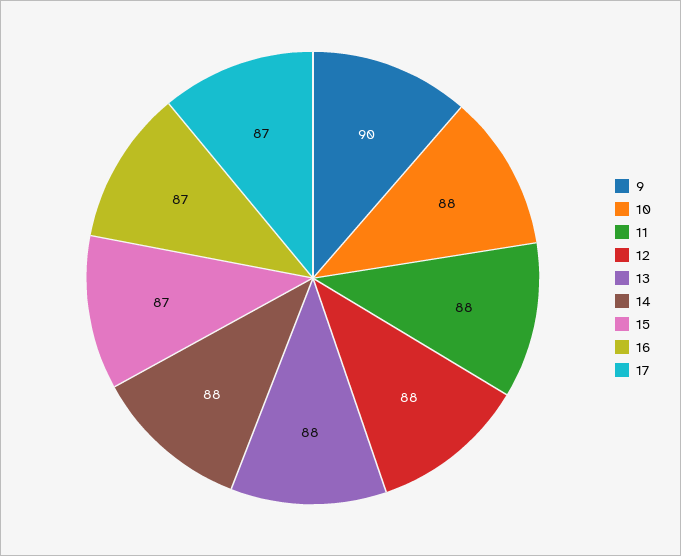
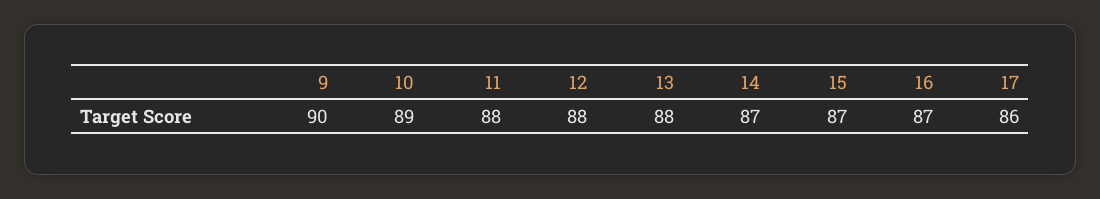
10: 88 -> 89
14: 88 -> 87
17: 87 -> 86

